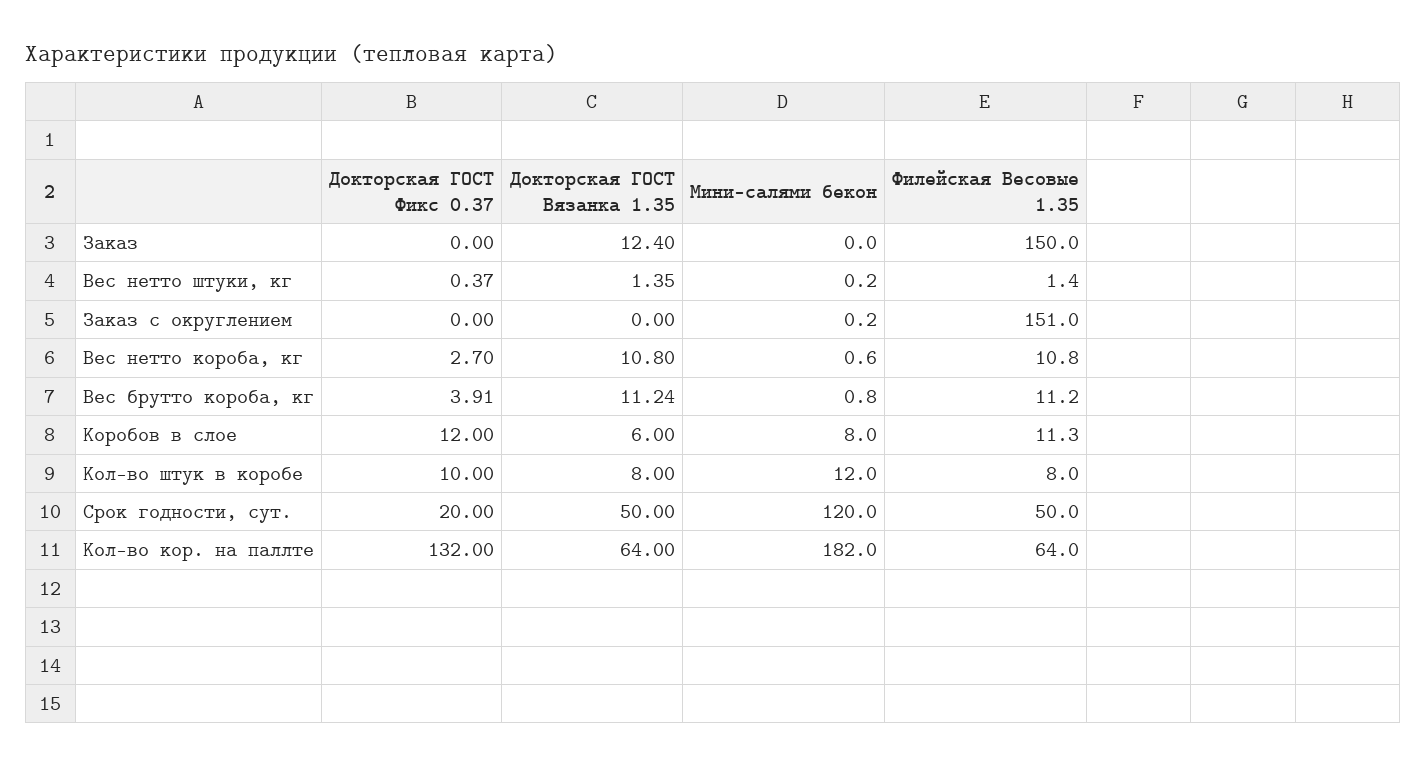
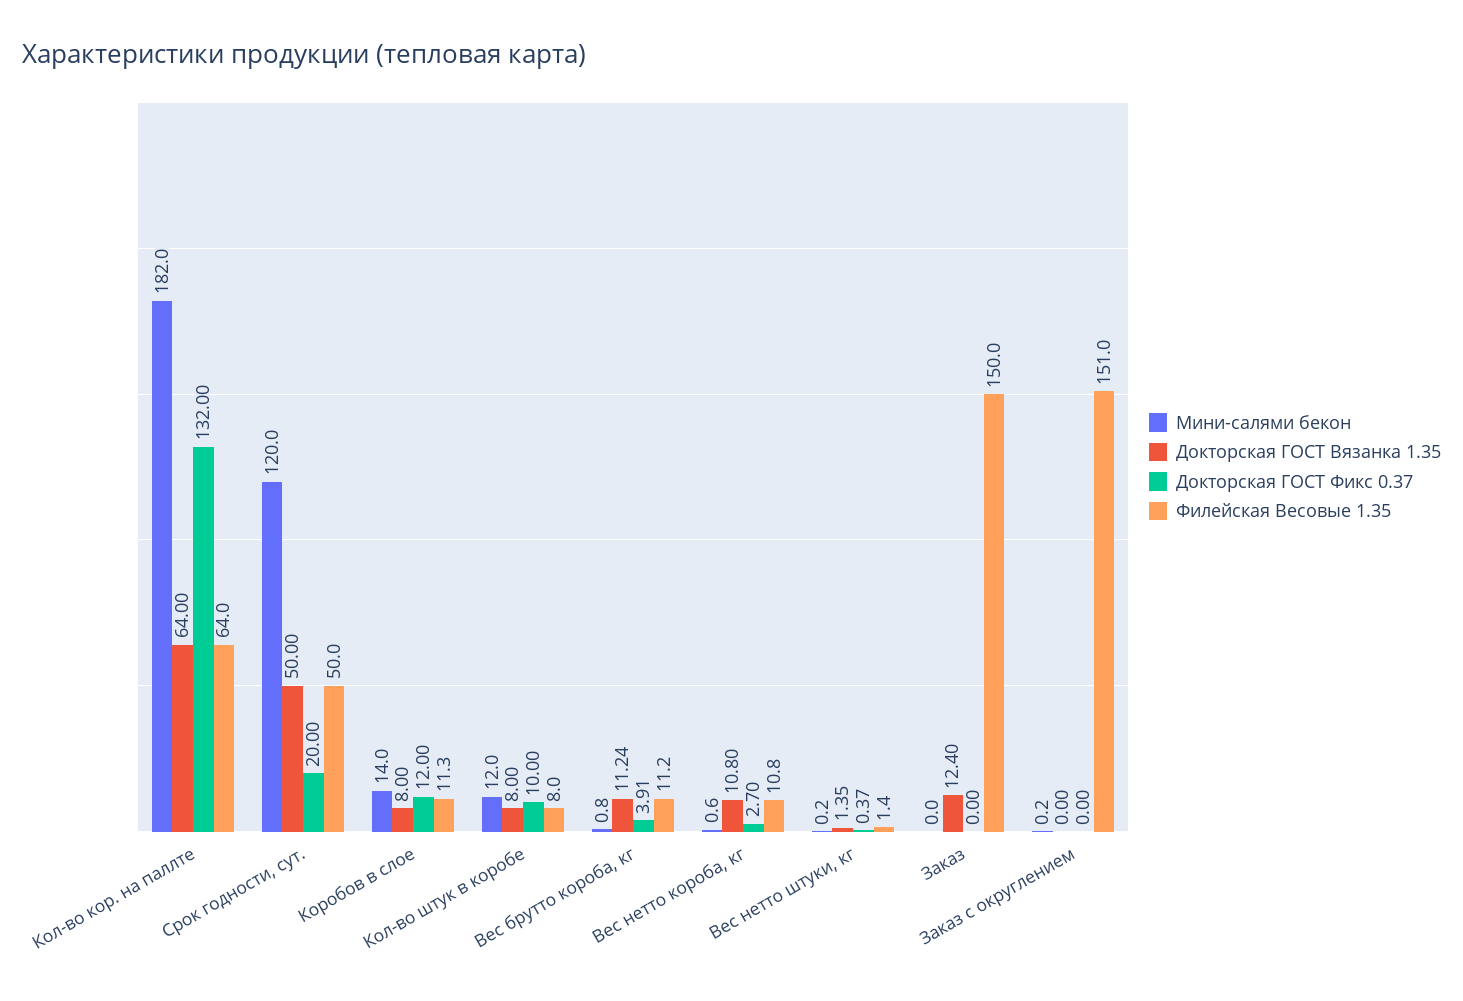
Докторская ГОСТ Вязанка 1.35, Коробов в слое: 6 -> 8
Мини-салями бекон, Коробов в слое: 8 -> 14

